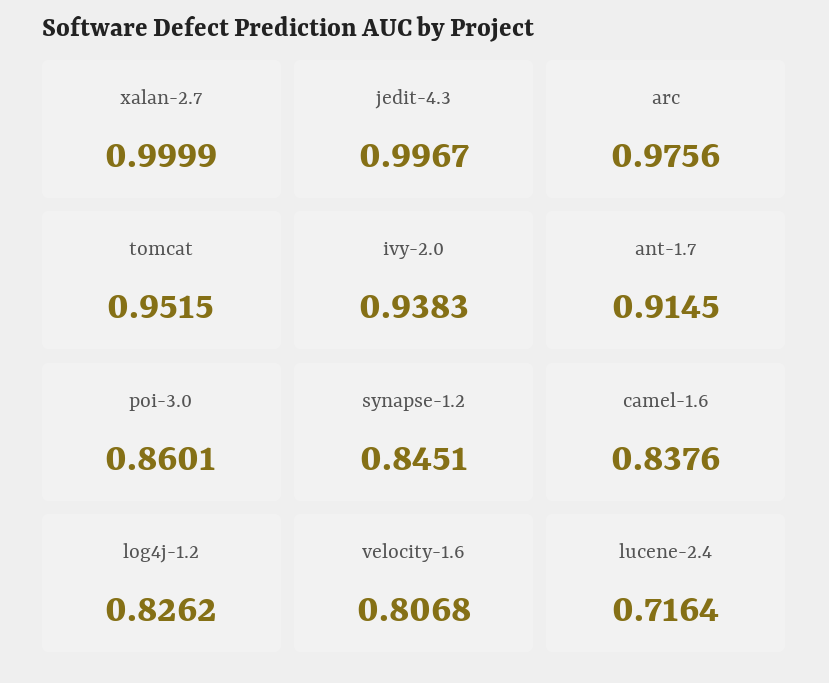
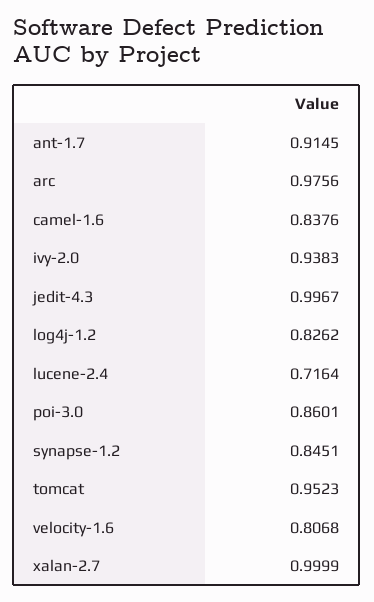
tomcat: 0.9515 -> 0.9523

